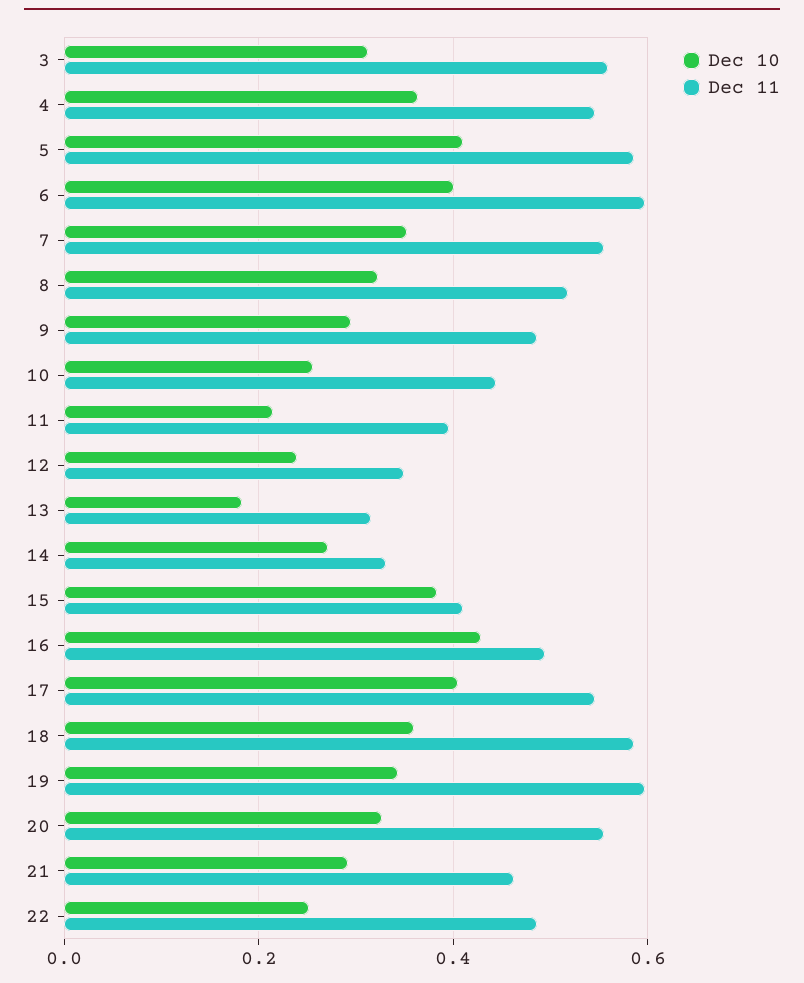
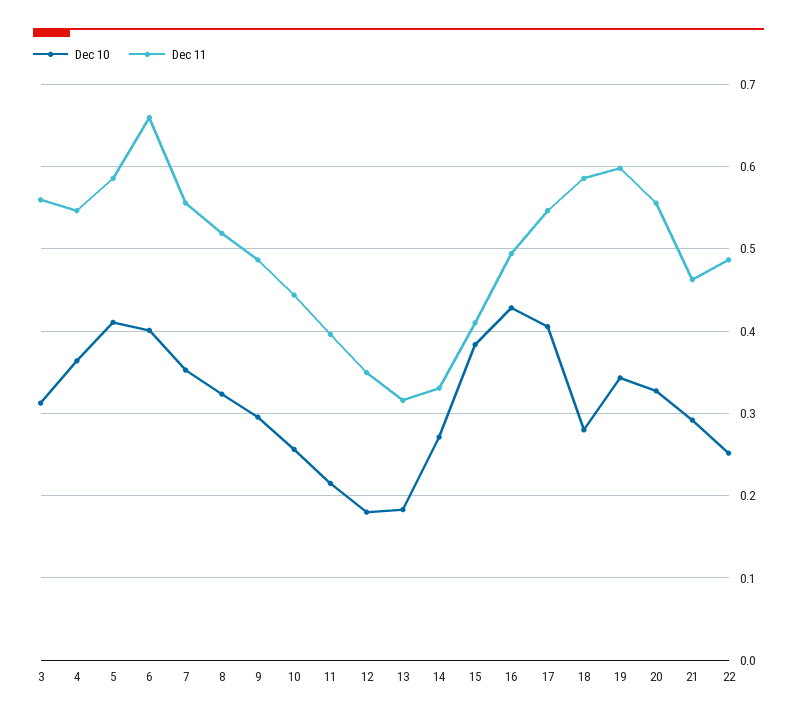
Dec 11, 6: 0.6 -> 0.66
Dec 10, 12: 0.24 -> 0.18
Dec 10, 18: 0.36 -> 0.28

